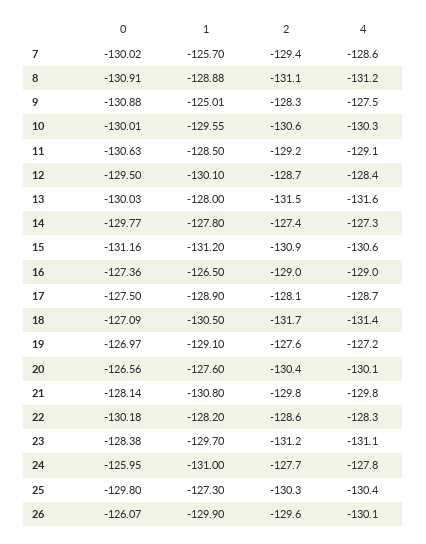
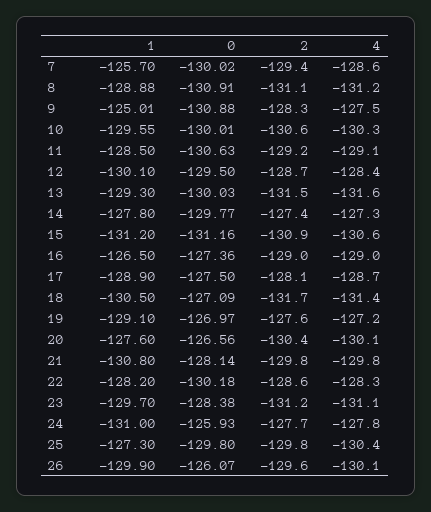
1, 13: -128 -> -129.3
0, 24: -125.95 -> -125.93
2, 25: -130.3 -> -129.8

